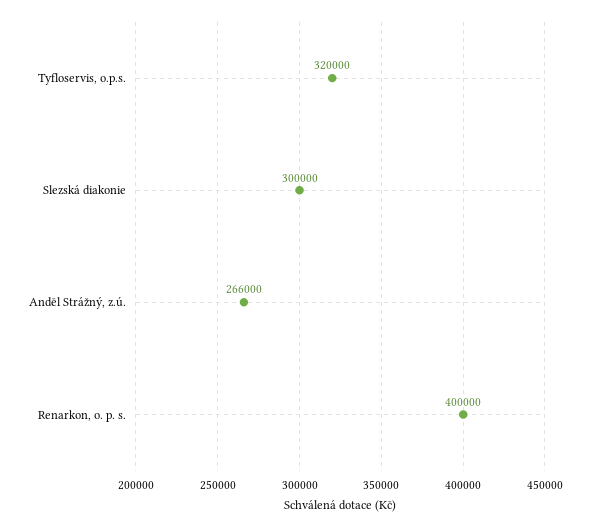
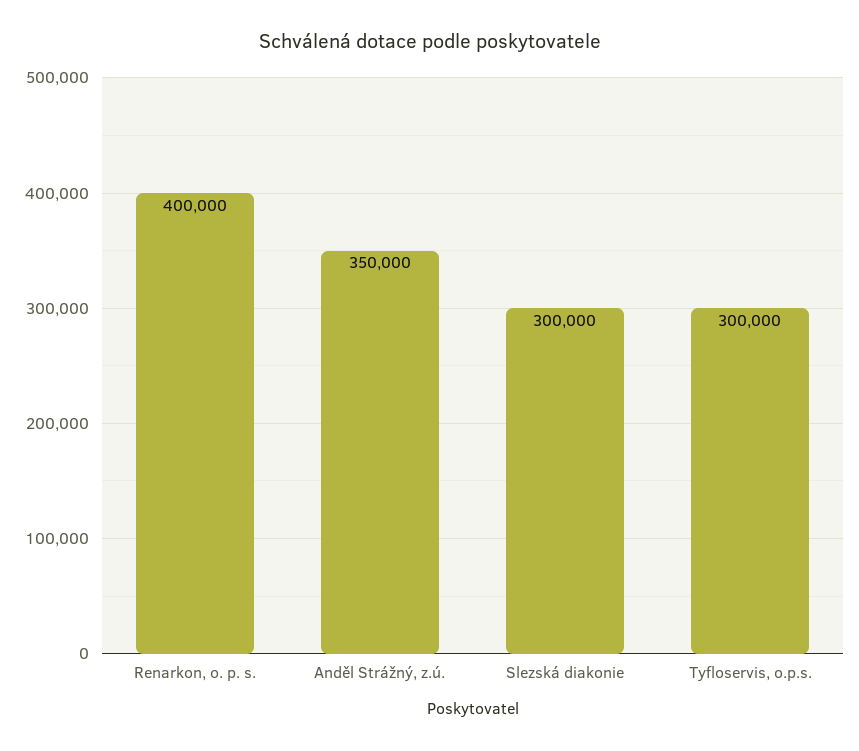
Tyfloservis, o.p.s.: 320000 -> 300000
Anděl Strážný, z.ú.: 266000 -> 350000

